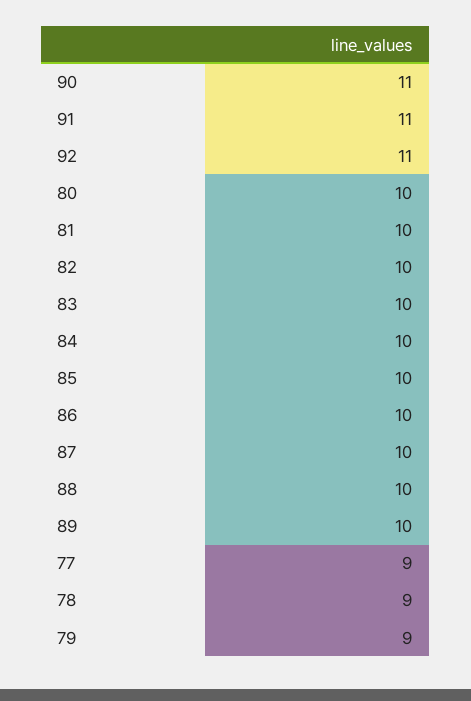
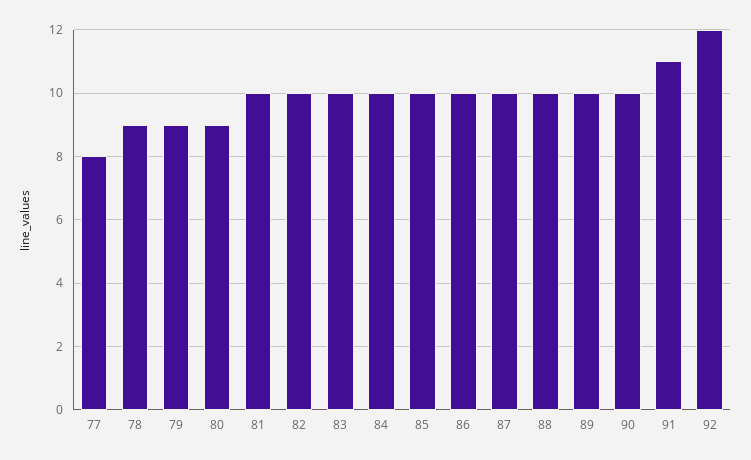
90: 11 -> 10
92: 11 -> 12
80: 10 -> 9
77: 9 -> 8

